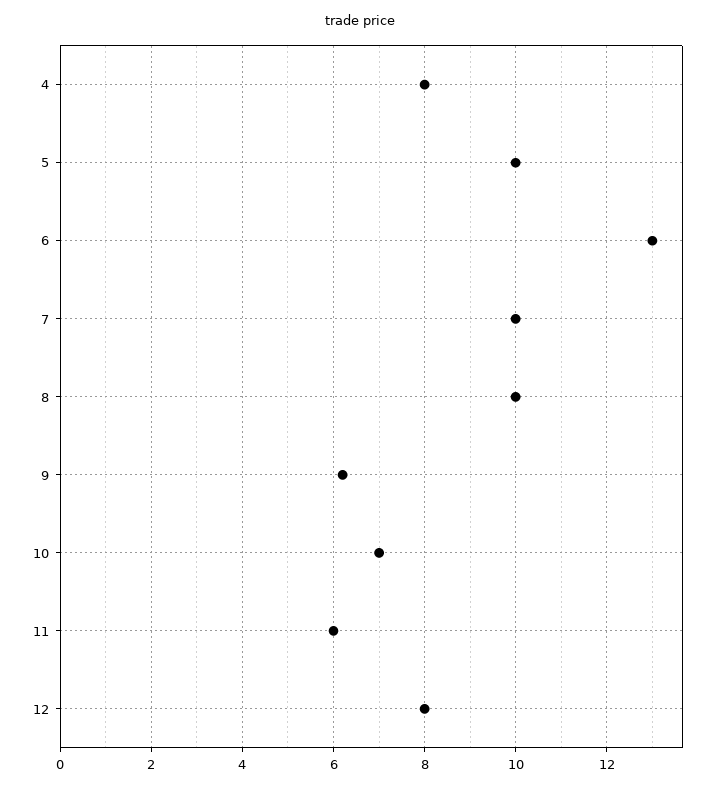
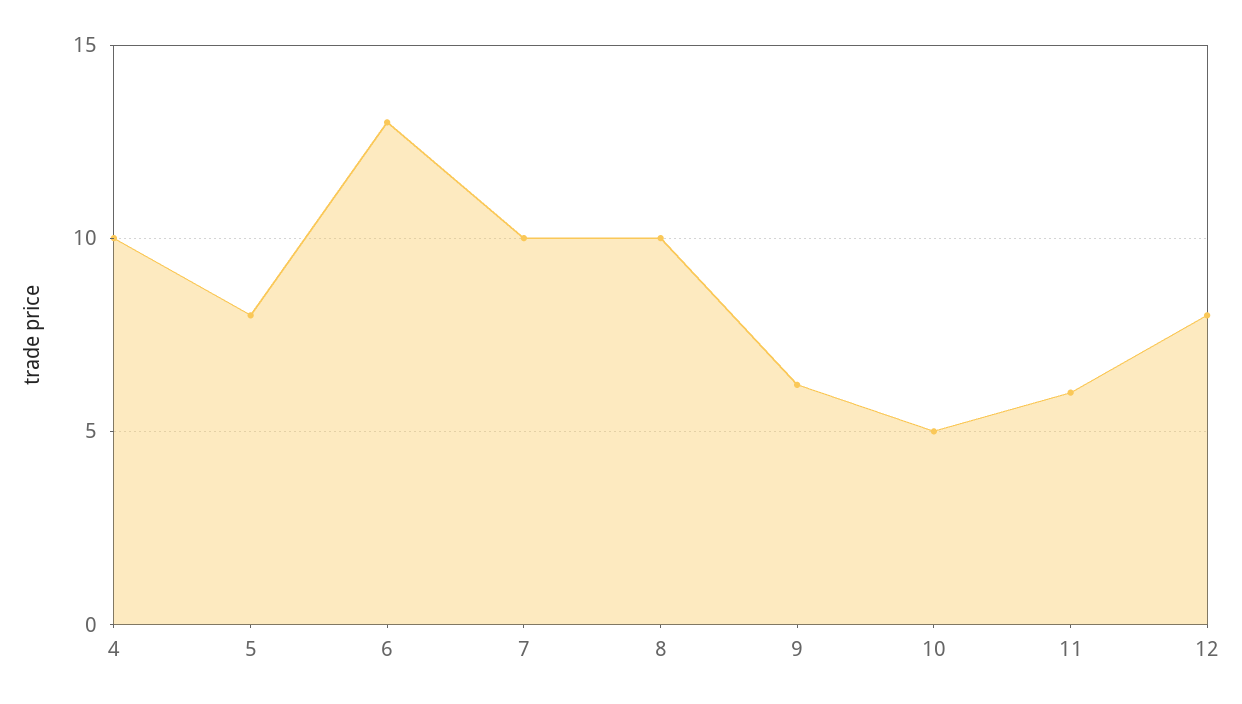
4: 8 -> 10
5: 10 -> 8
10: 7 -> 5

